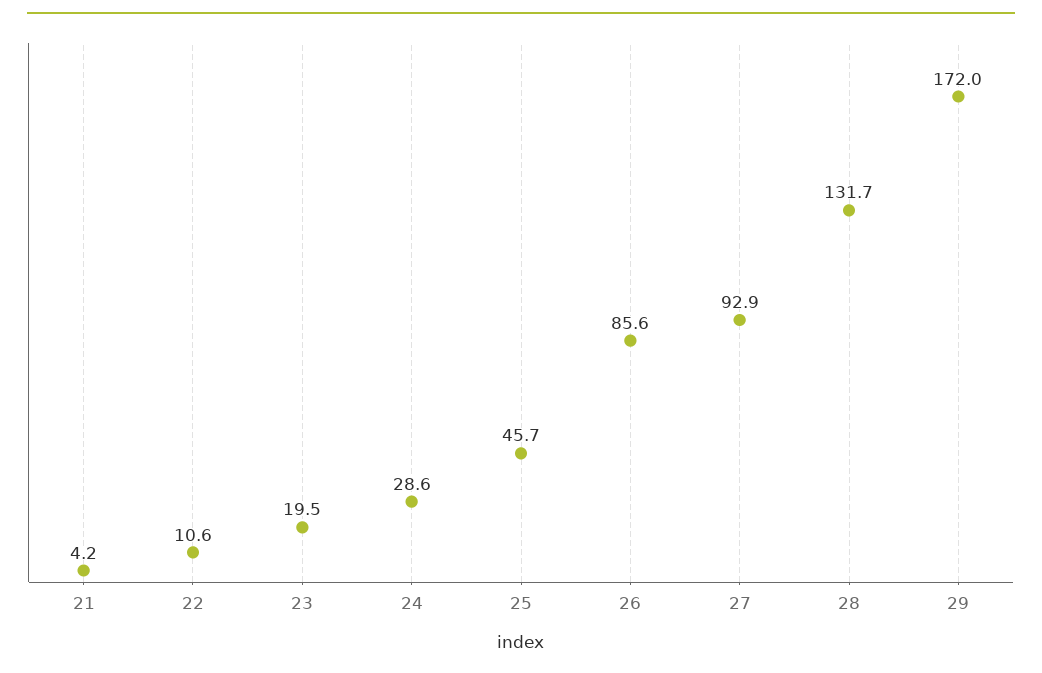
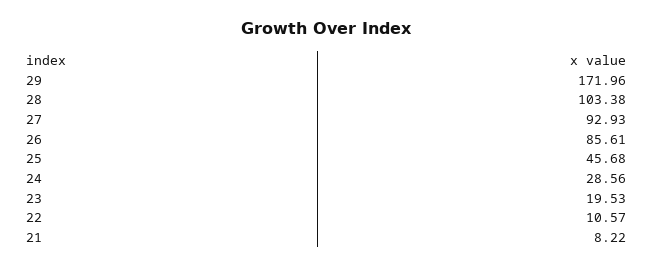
21: 4.2 -> 8.22
28: 131.7 -> 103.38

